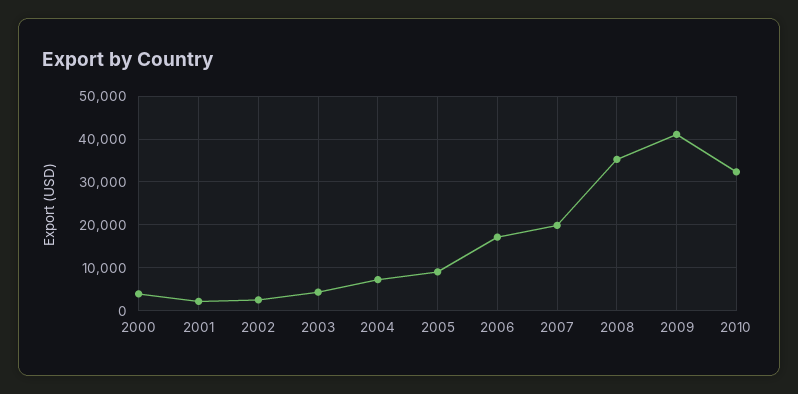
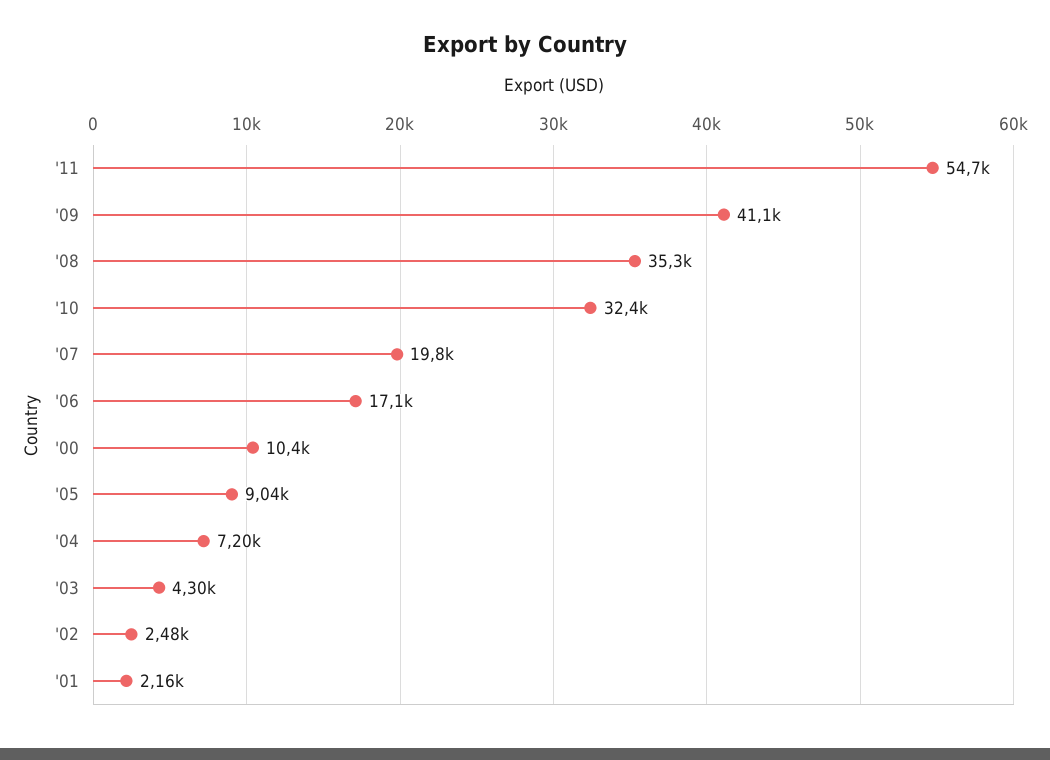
2000: 4000 -> 10400
'11: none -> 54700

